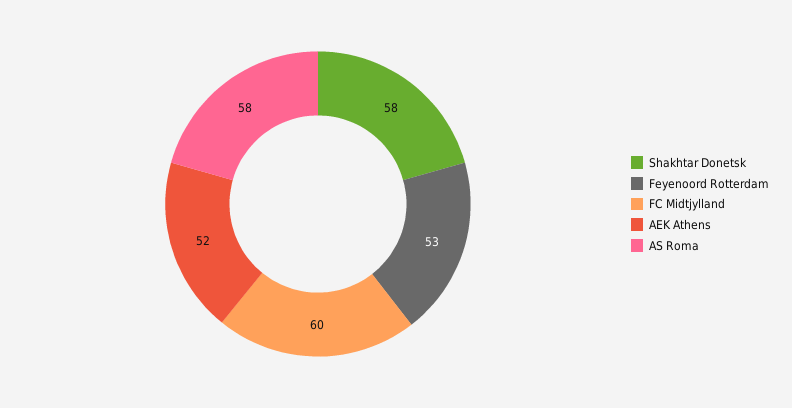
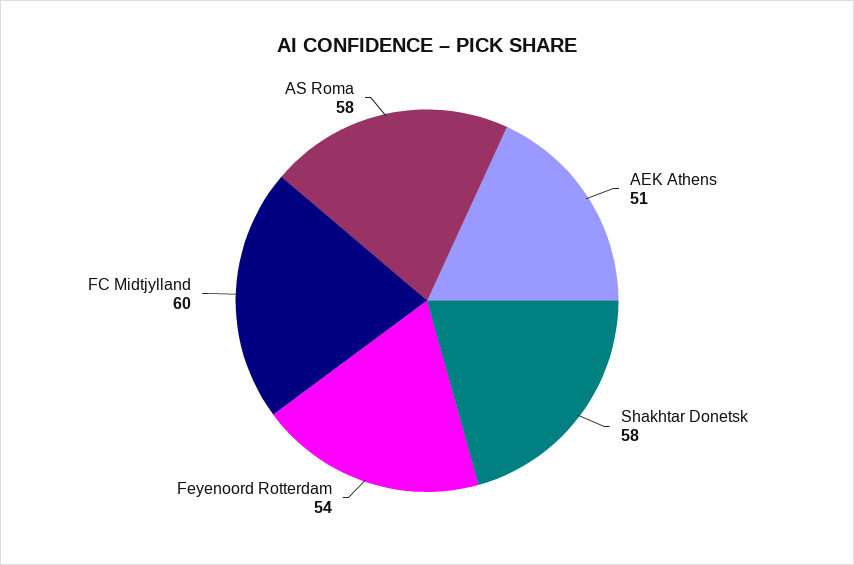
Feyenoord Rotterdam: 53 -> 54
AEK Athens: 52 -> 51

